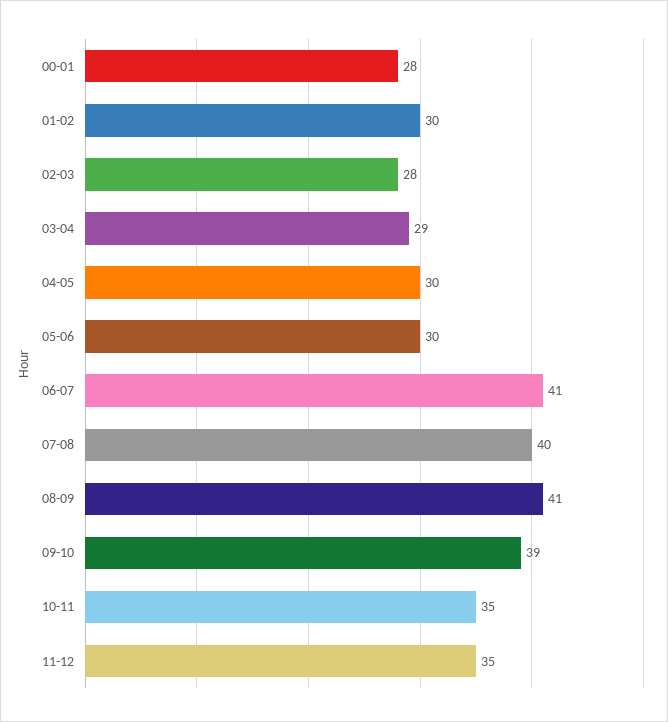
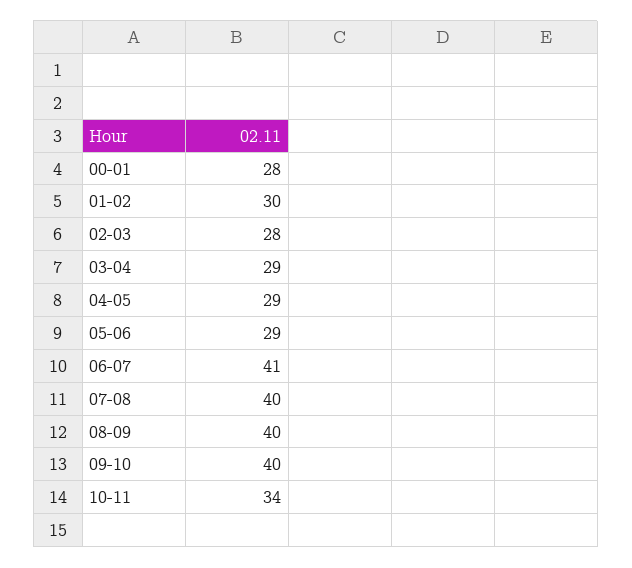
04-05: 30 -> 29
05-06: 30 -> 29
08-09: 41 -> 40
09-10: 39 -> 40
10-11: 35 -> 34
11-12: 35 -> none

